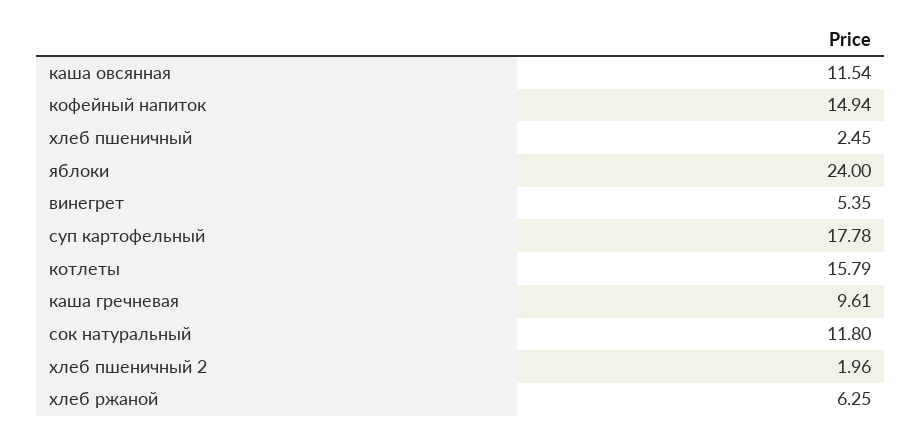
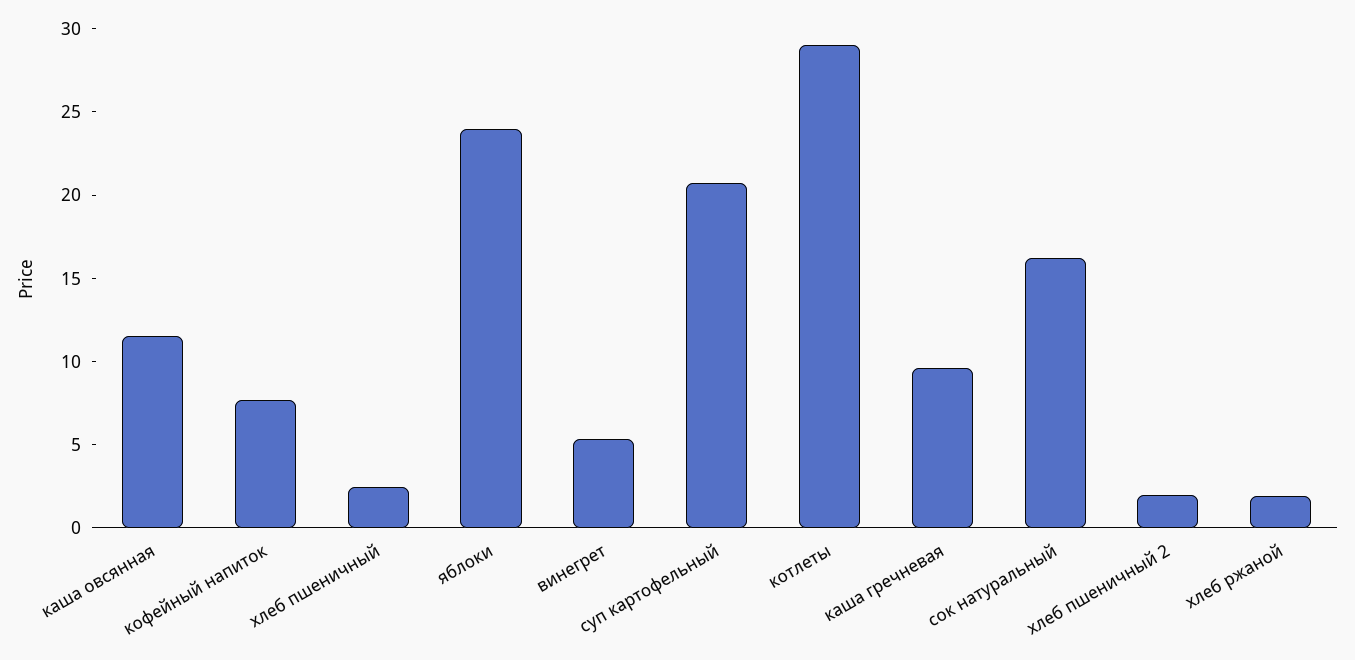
кофейный напиток: 14.94 -> 8
суп картофельный: 17.78 -> 21
котлеты: 15.79 -> 29
сок натуральный: 11.8 -> 16
хлеб ржаной: 6.25 -> 2

